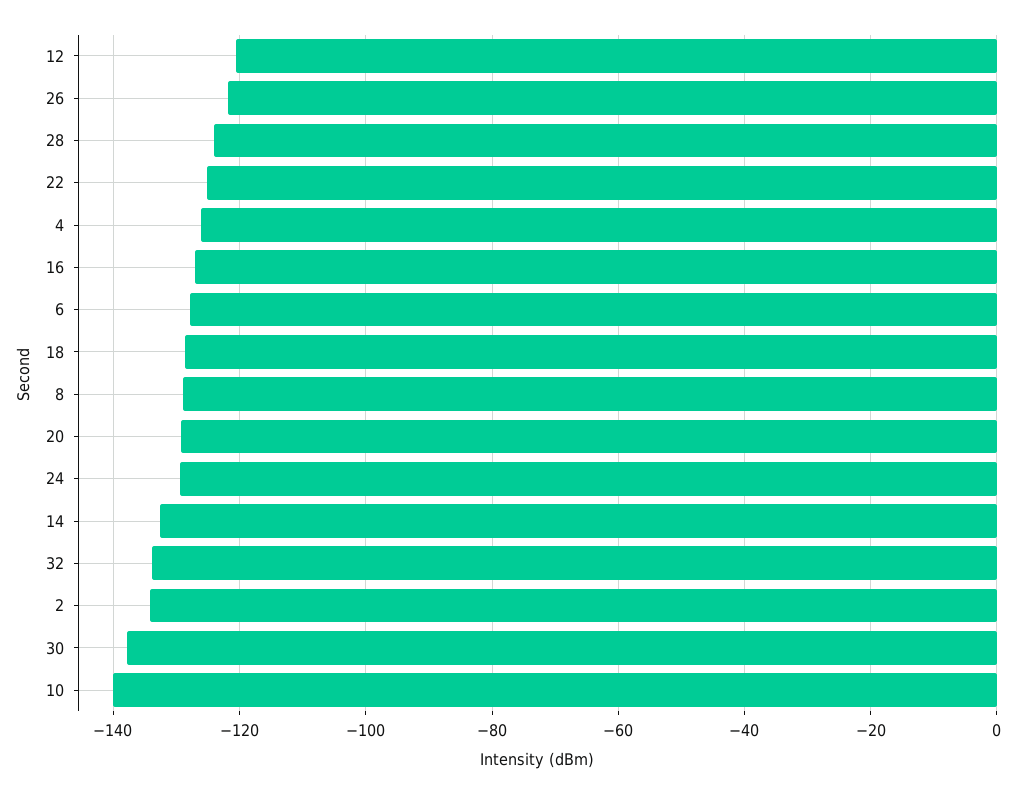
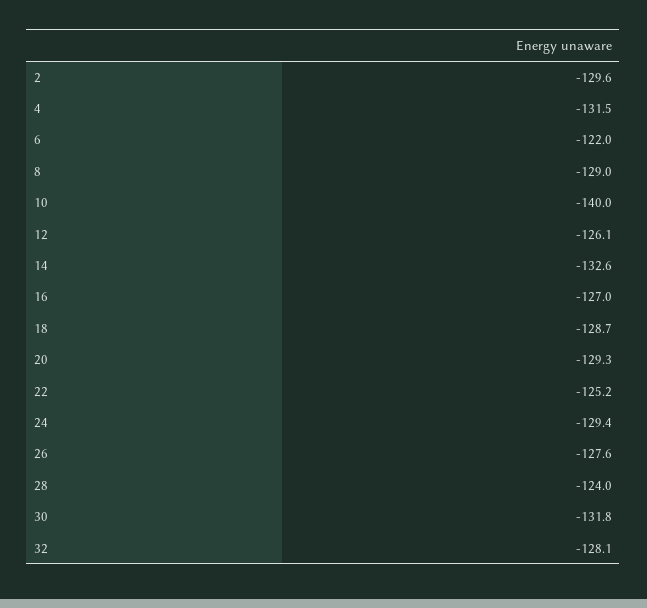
12: -120 -> -126.1
26: -122 -> -127.6
4: -126 -> -131.5
6: -128 -> -122
32: -134 -> -128.1
2: -134 -> -129.6
30: -138 -> -131.8

